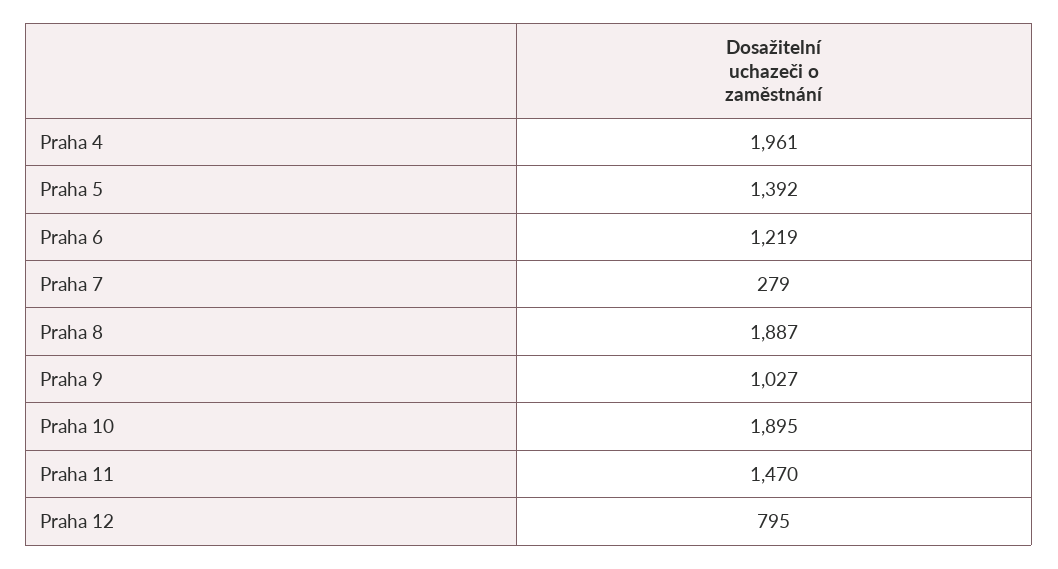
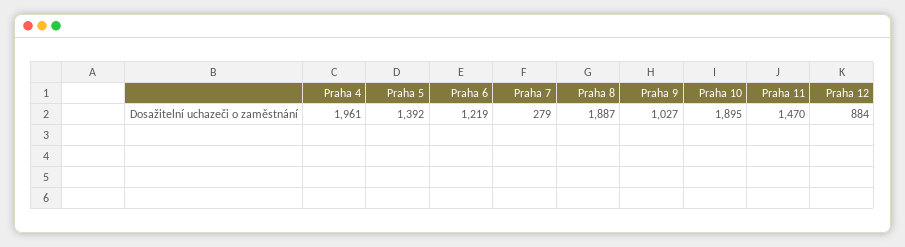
Praha 12: 795 -> 884

